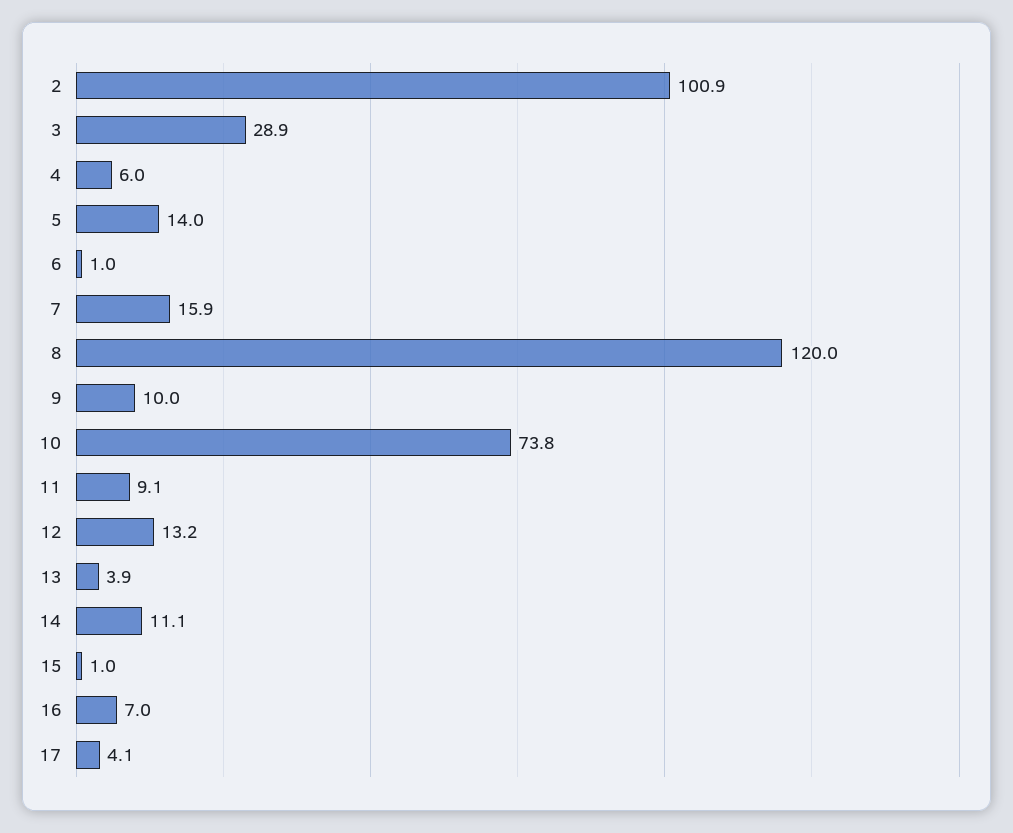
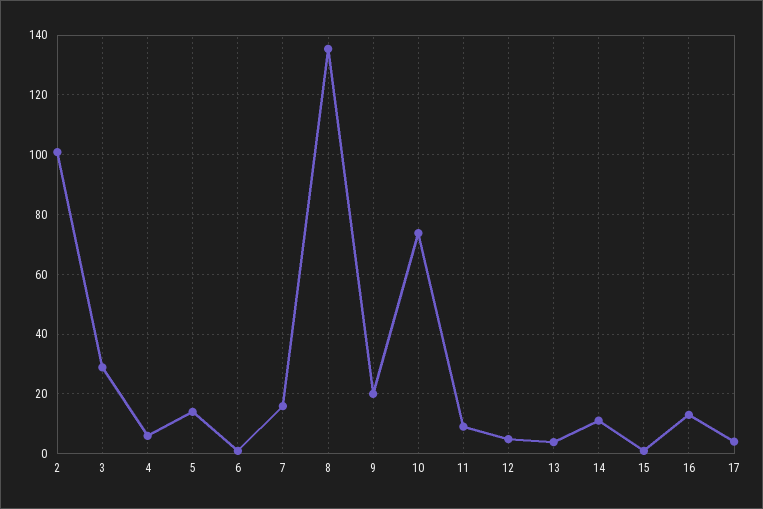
8: 120 -> 135
9: 10 -> 20
12: 13.2 -> 5
16: 7 -> 12.5

